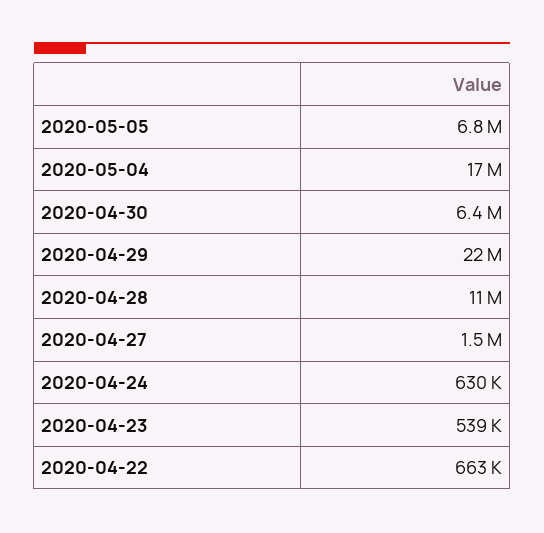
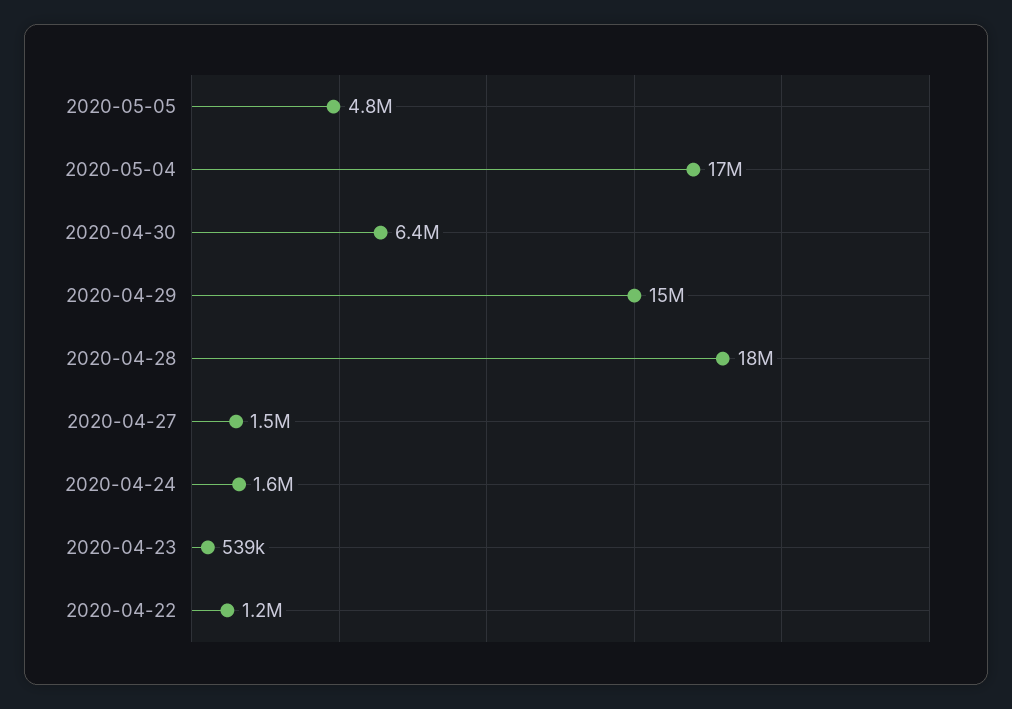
2020-05-05: 6800000 -> 4800000
2020-04-29: 22000000 -> 15000000
2020-04-28: 11000000 -> 18000000
2020-04-24: 630000 -> 1600000
2020-04-22: 663000 -> 1200000

